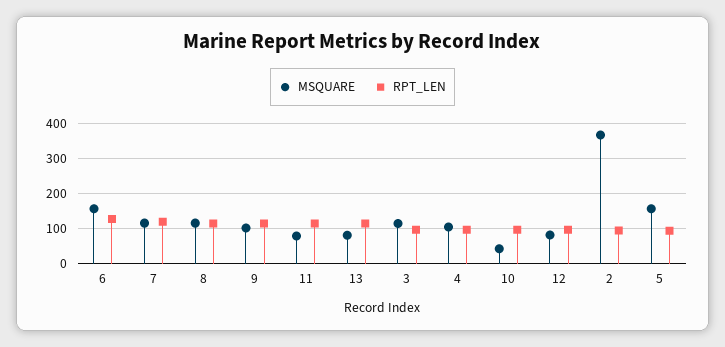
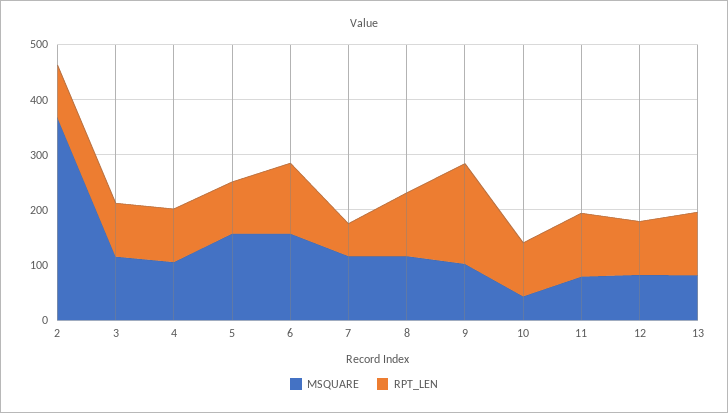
RPT_LEN, 7: 120 -> 60
RPT_LEN, 9: 120 -> 180

